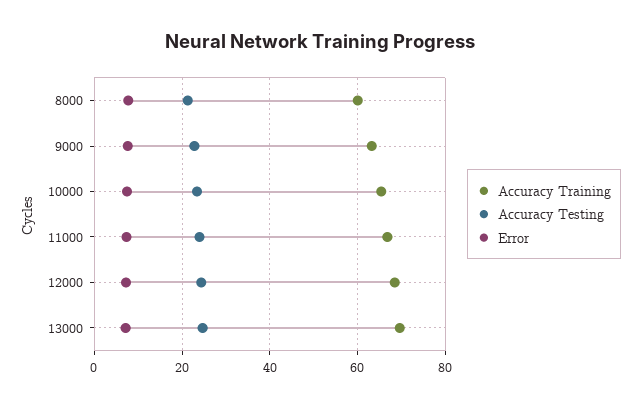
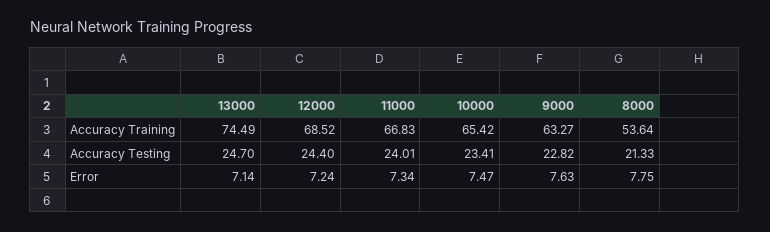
Accuracy Training, 8000: 60 -> 53.64
Accuracy Training, 13000: 70 -> 74.49

